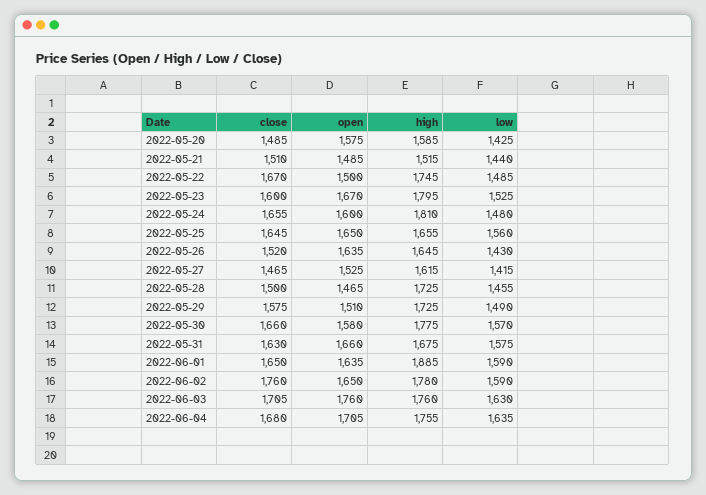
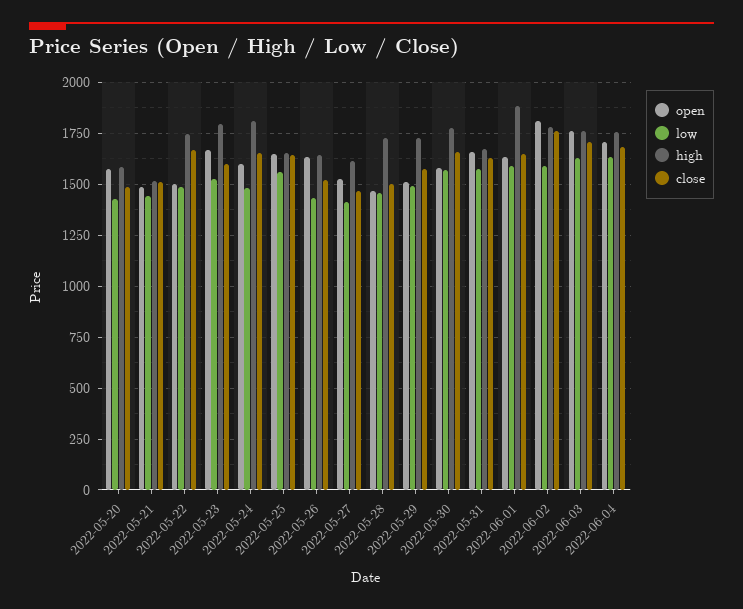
open, 2022-06-02: 1650 -> 1800

